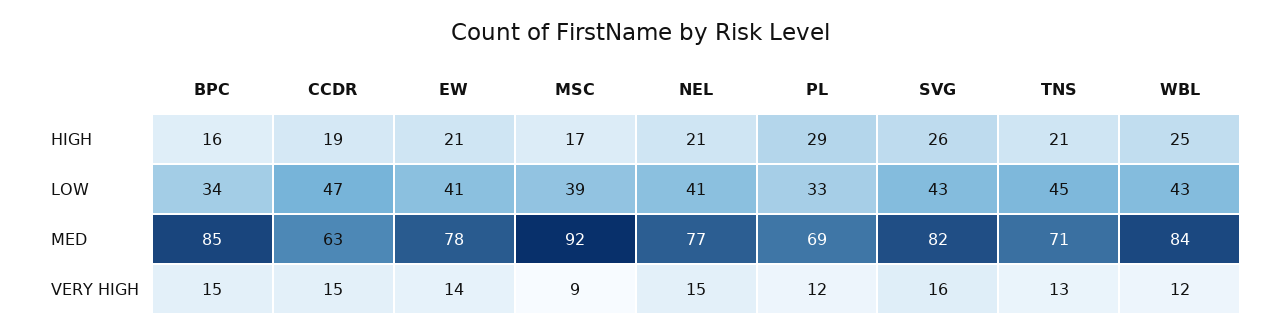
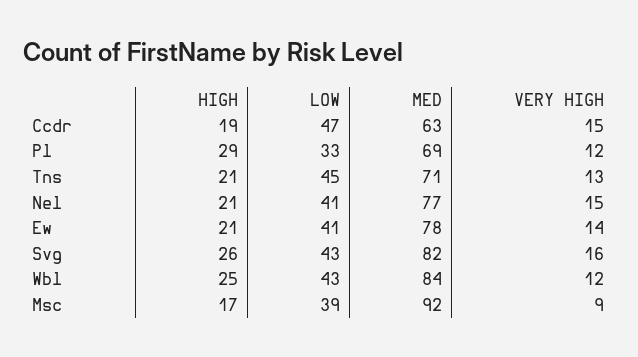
BPC, HIGH: 16 -> none
BPC, LOW: 34 -> none
BPC, MED: 85 -> none
BPC, VERY HIGH: 15 -> none

